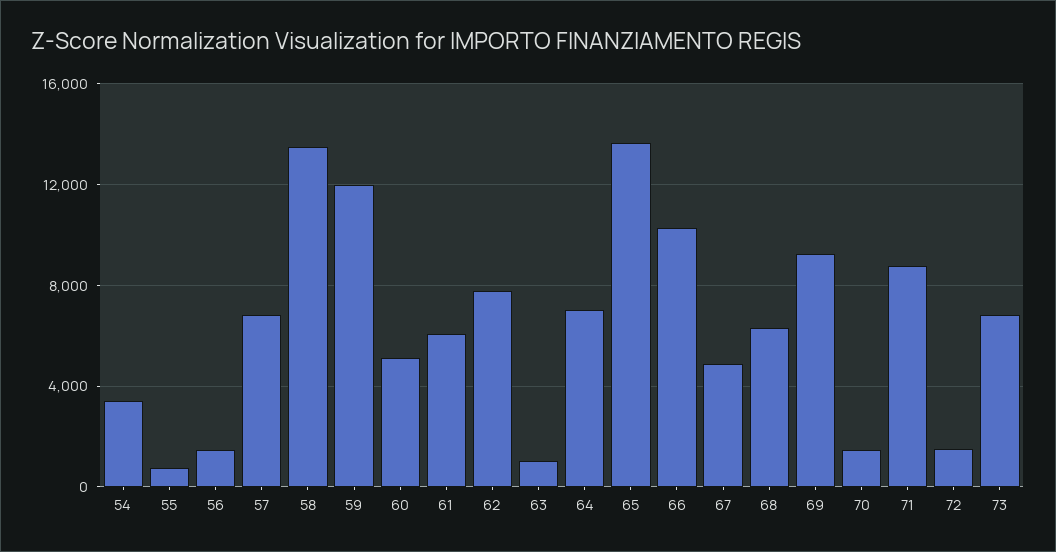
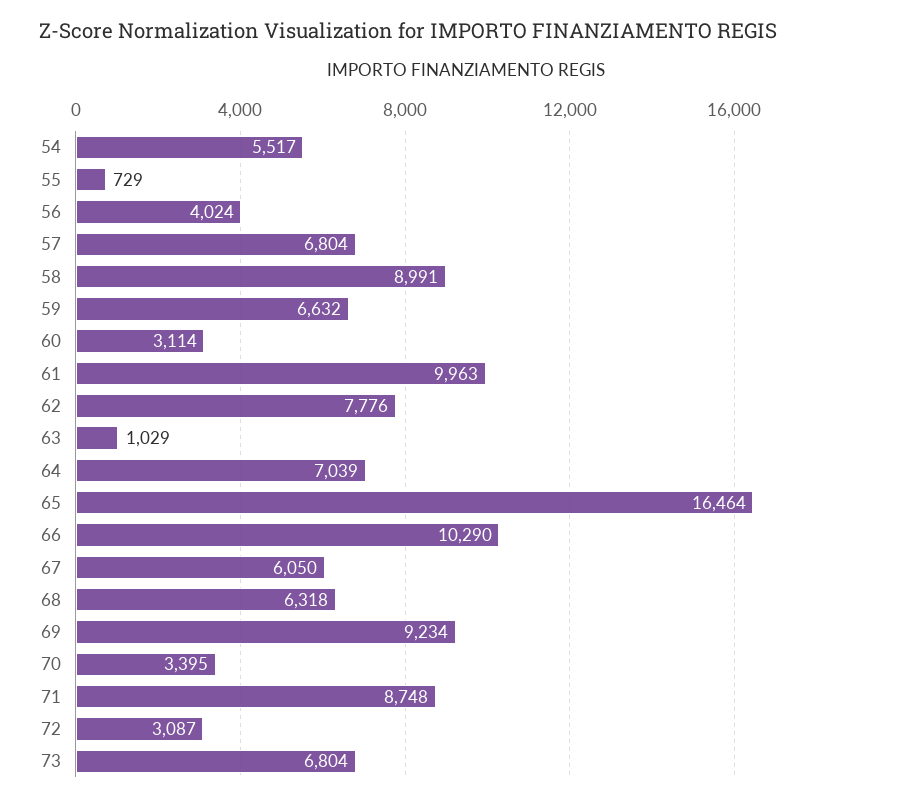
54: 3500 -> 5517
56: 1500 -> 4024
58: 13500 -> 8991
59: 12000 -> 6632
60: 5000 -> 3114
61: 6000 -> 9963
65: 13500 -> 16464
67: 5000 -> 6050
70: 1500 -> 3395
72: 1500 -> 3087

